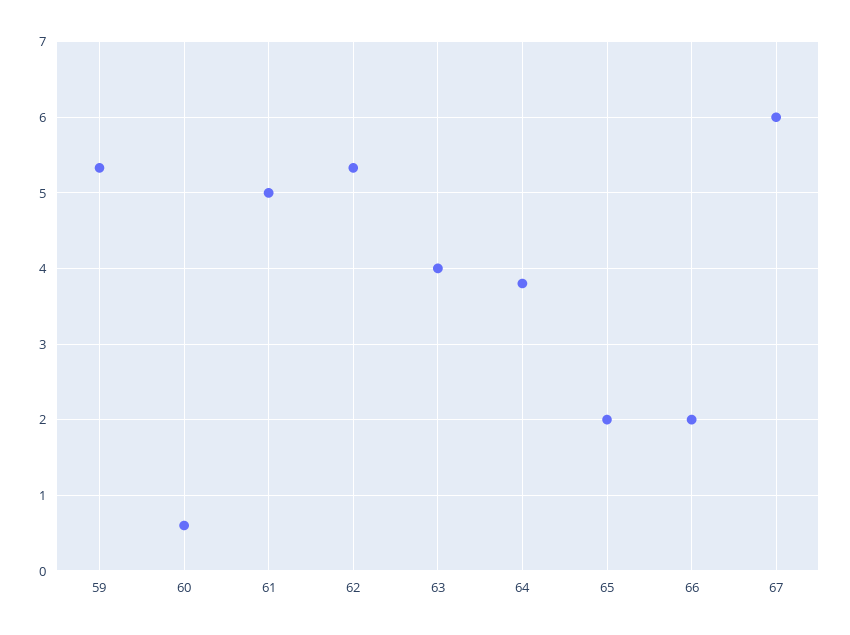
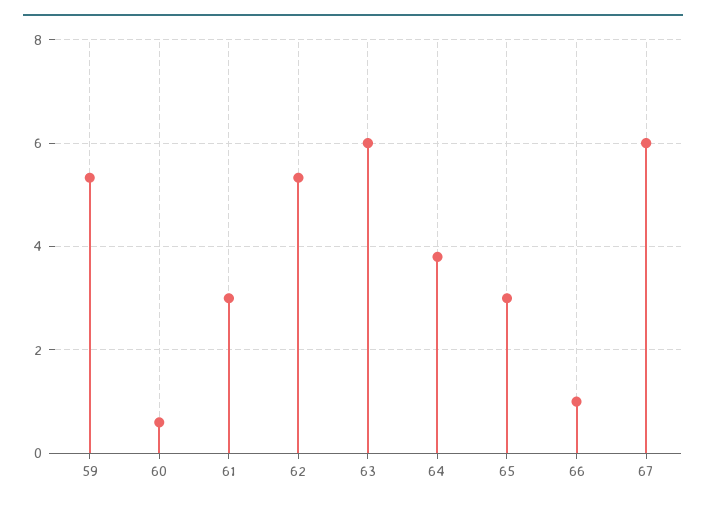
61: 5 -> 3
63: 4 -> 6
65: 2 -> 3
66: 2 -> 1

